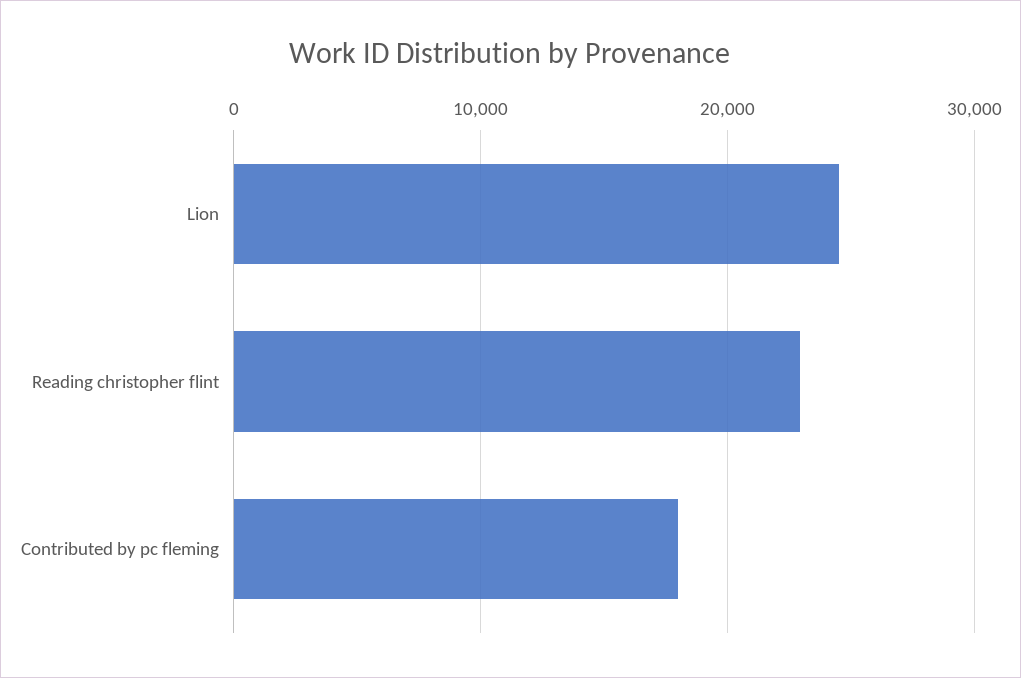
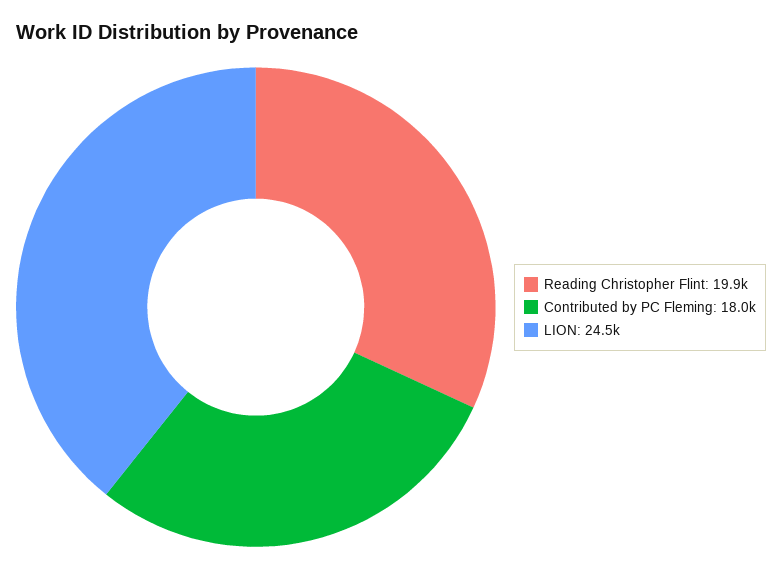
Reading christopher flint: 23000 -> 19900

